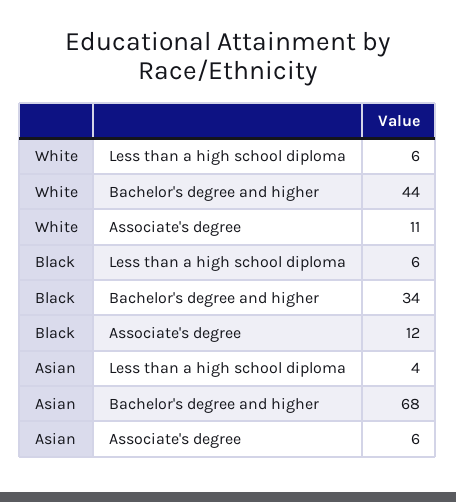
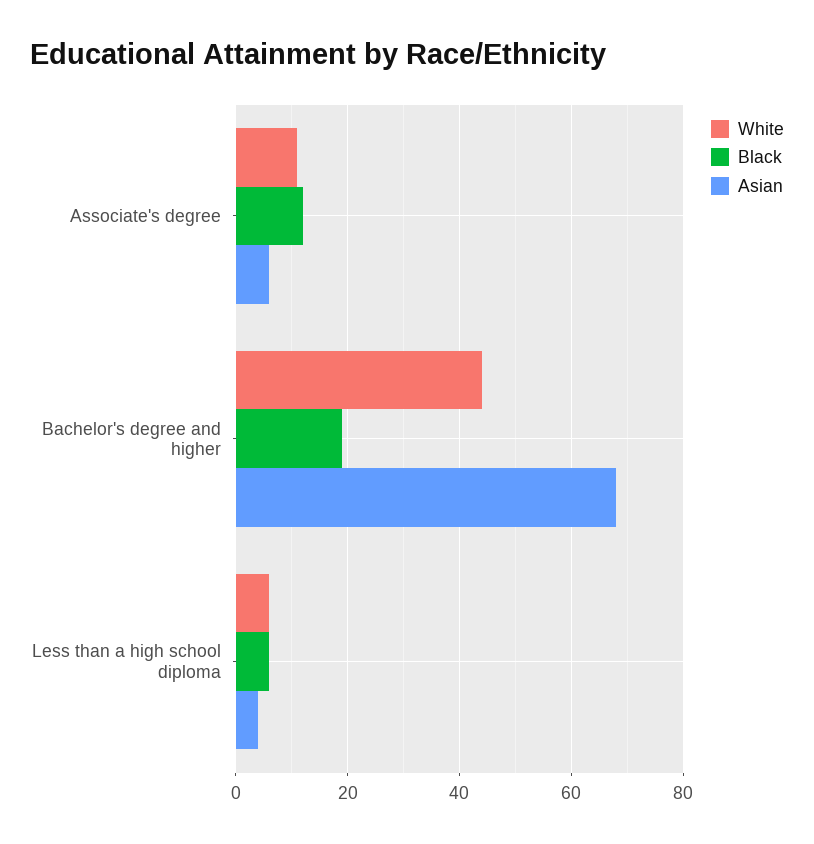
Black, Bachelor's degree and higher: 34 -> 20

